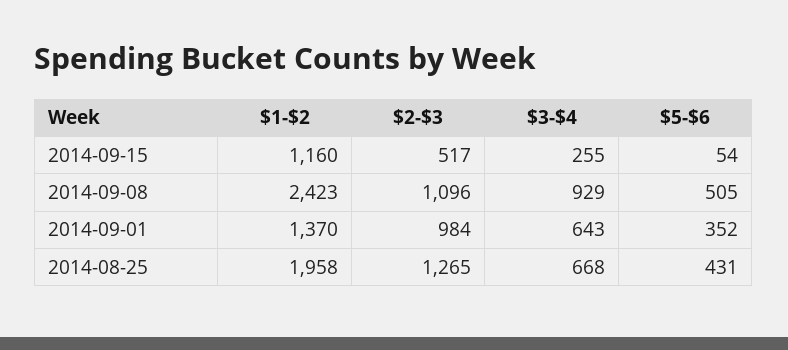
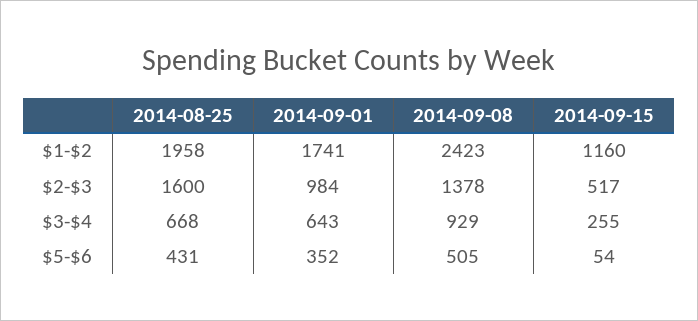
$2-$3, 2014-09-08: 1096 -> 1378
$1-$2, 2014-09-01: 1370 -> 1741
$2-$3, 2014-08-25: 1265 -> 1600

